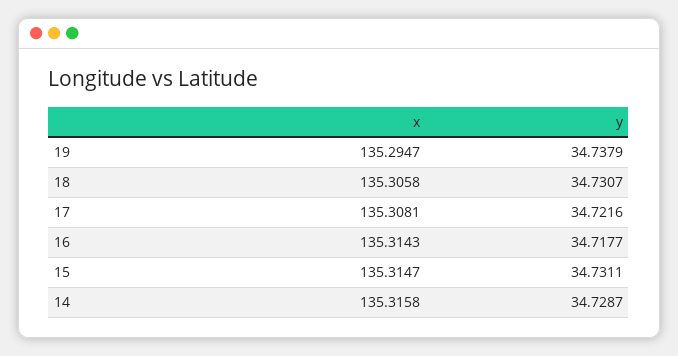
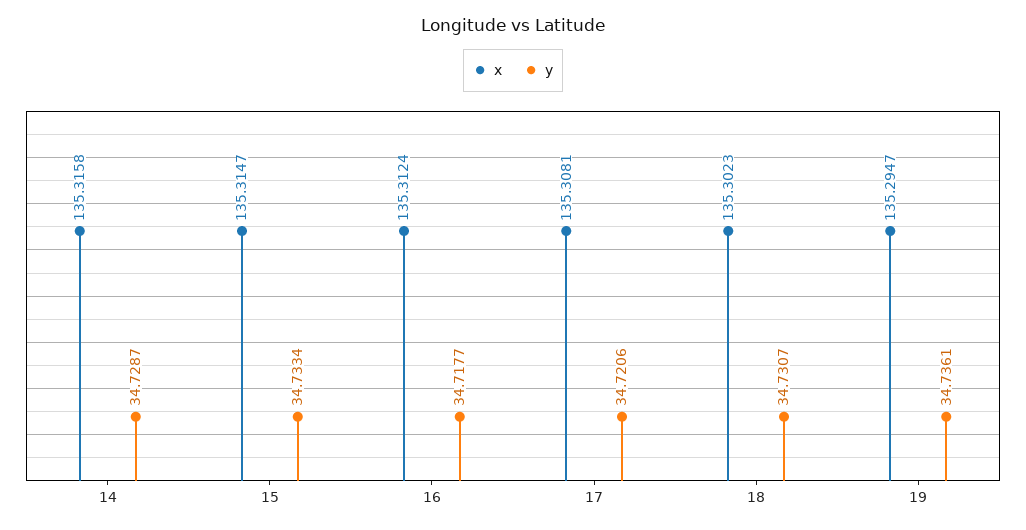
y, 19: 34.7379 -> 34.7361
x, 18: 135.3058 -> 135.3023
y, 17: 34.7216 -> 34.7206
x, 16: 135.3143 -> 135.3124
y, 15: 34.7311 -> 34.7334

